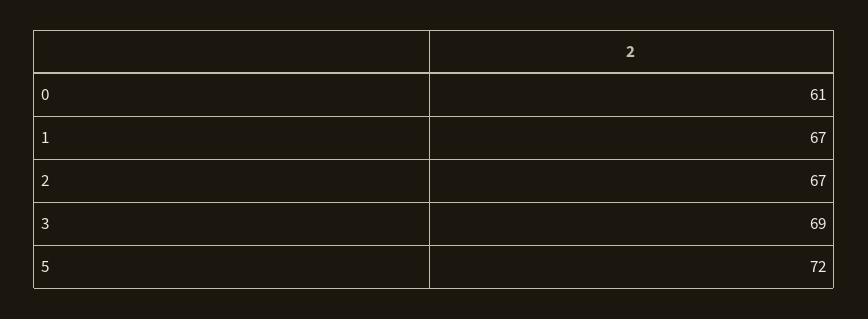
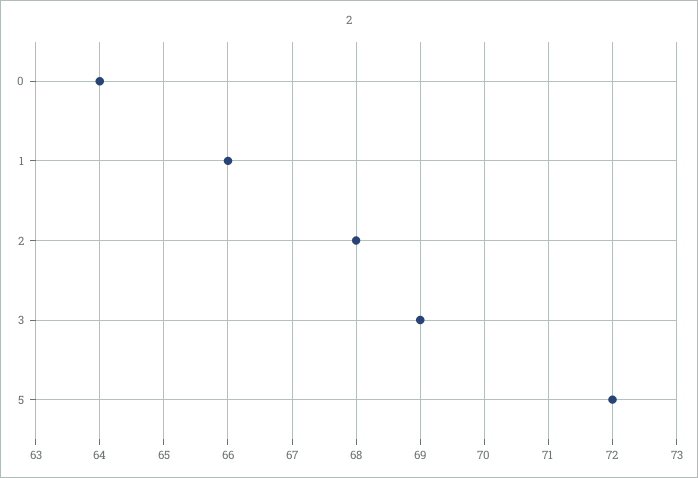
0: 61 -> 64
1: 67 -> 66
2: 67 -> 68

